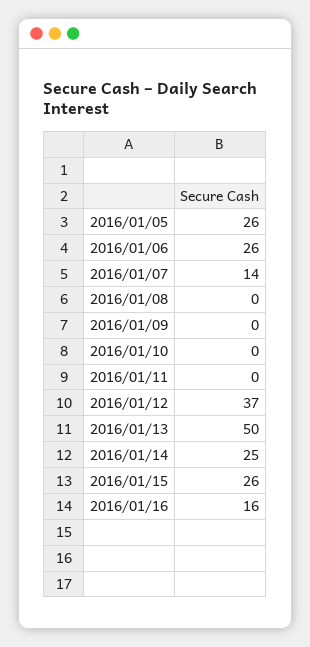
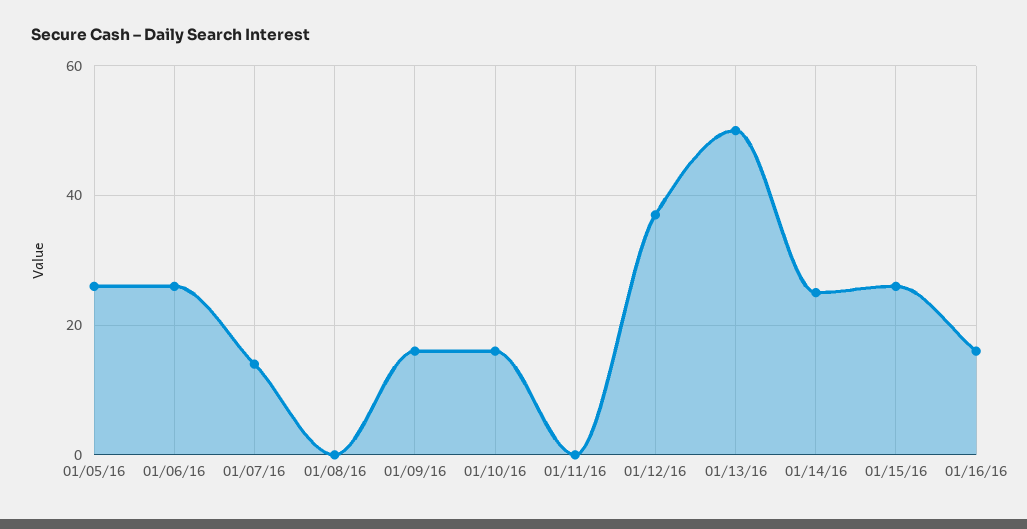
2016/01/09: 0 -> 15
2016/01/10: 0 -> 15

